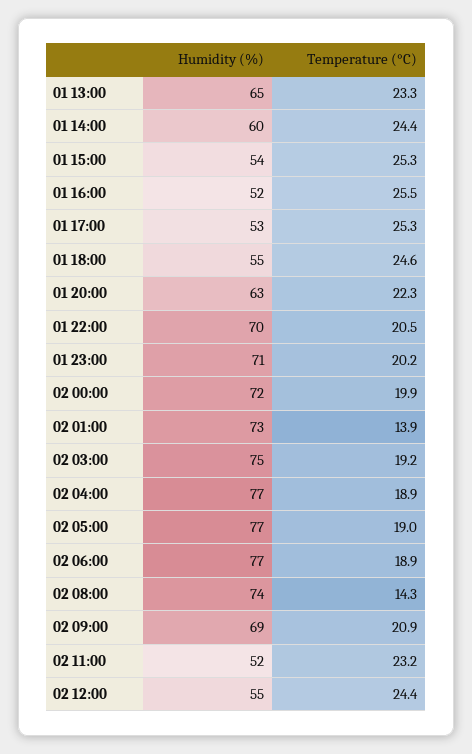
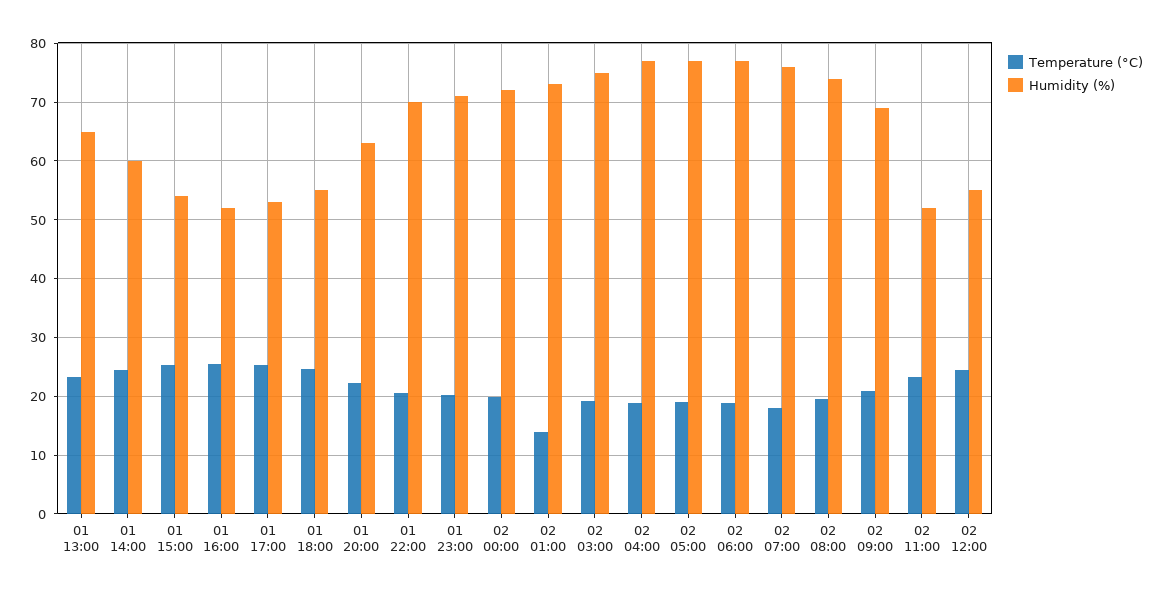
Temperature (°C), 02 08:00: 14.3 -> 20
Temperature (°C), 02 07:00: none -> 18
Humidity (%), 02 07:00: none -> 76

